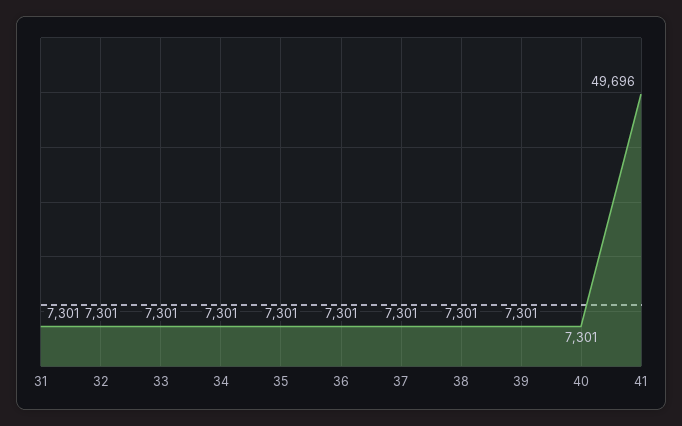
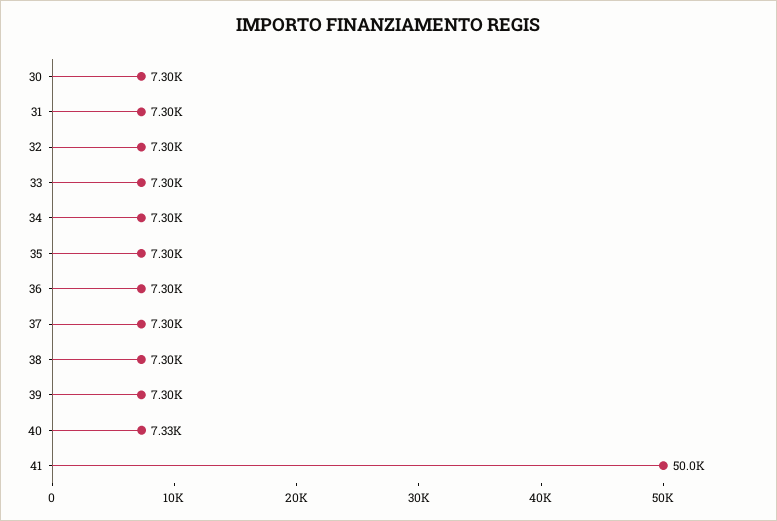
40: 7301 -> 7330
41: 49696 -> 50000
30: none -> 7300

